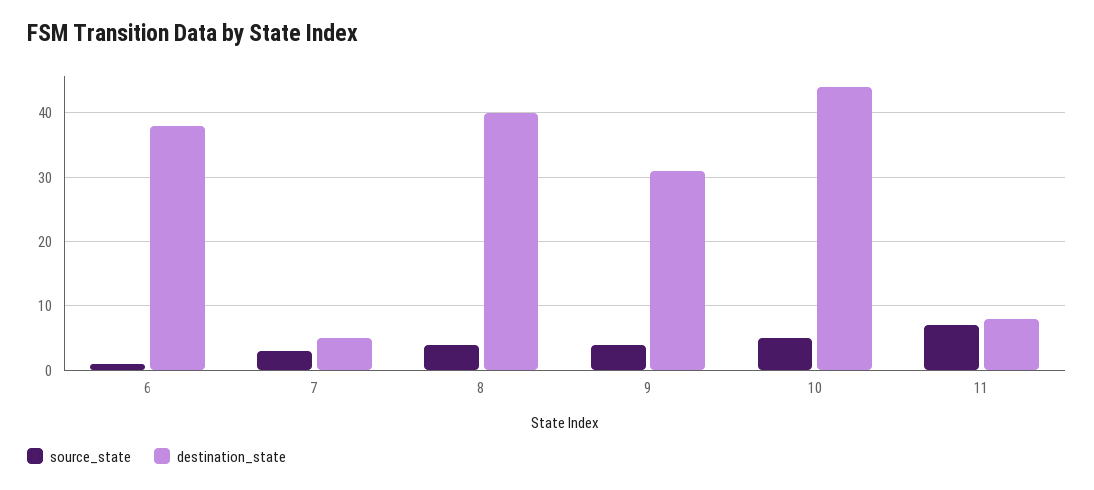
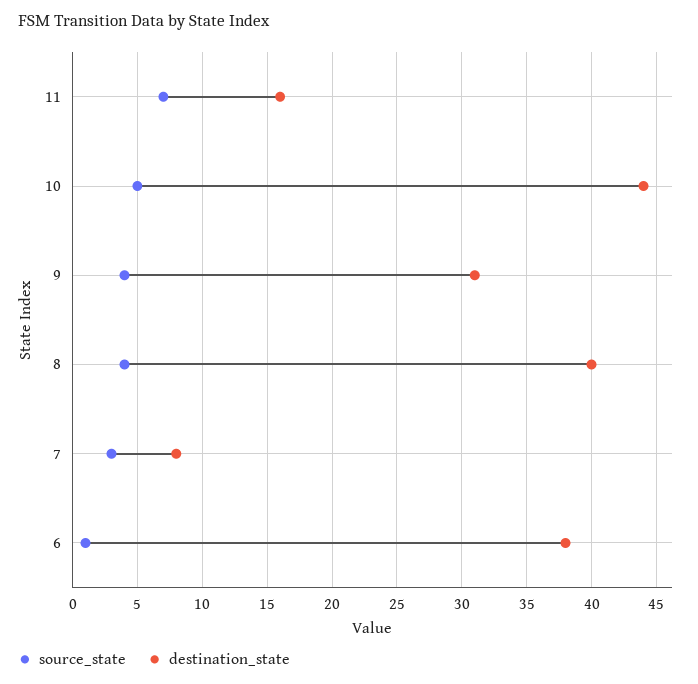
destination_state, 7: 5 -> 8
destination_state, 11: 8 -> 16

